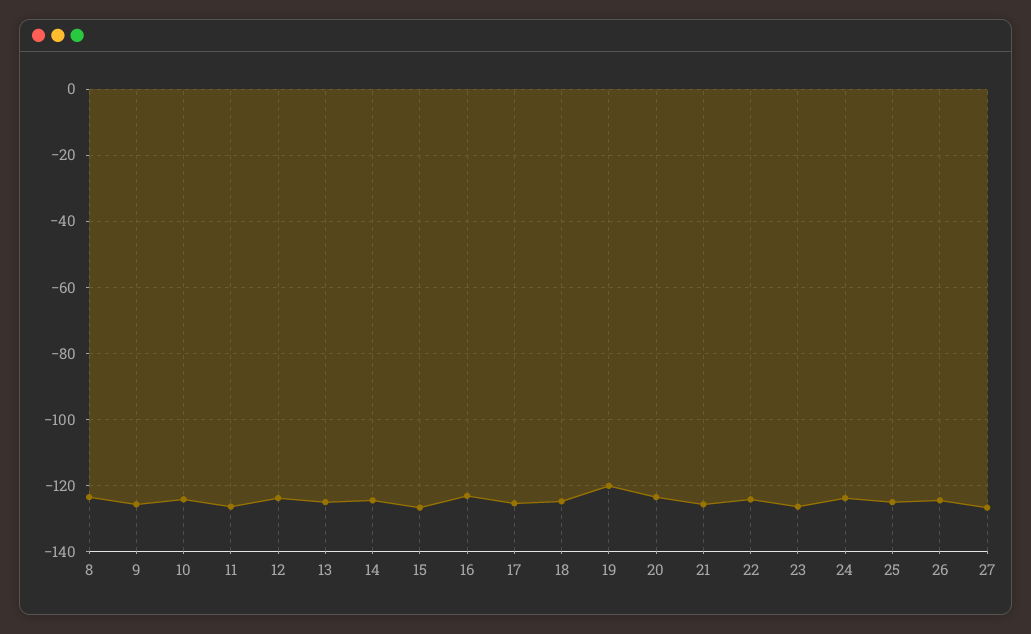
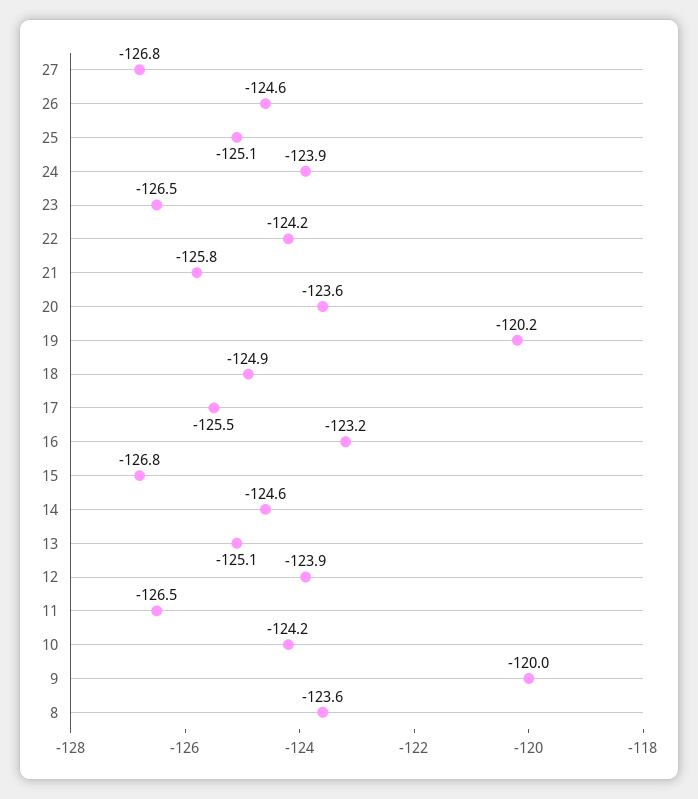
9: -126 -> -120

